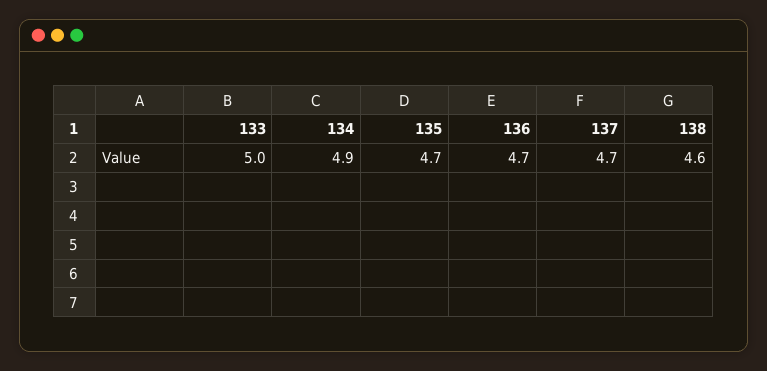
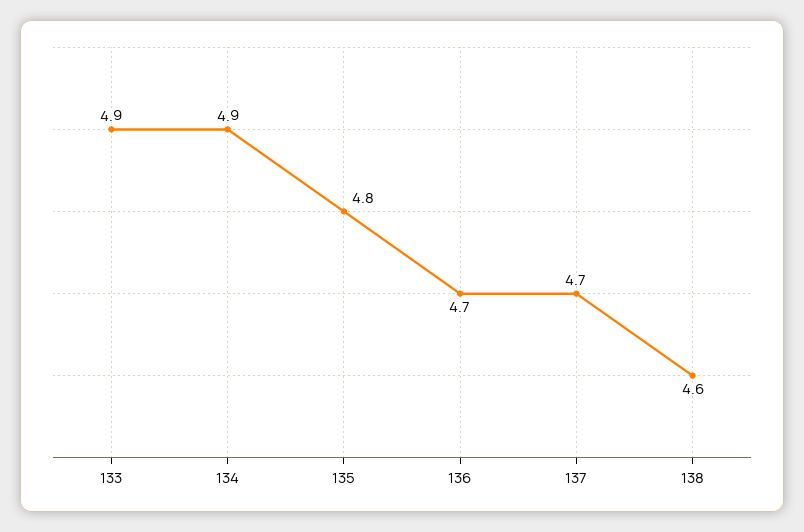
133: 5 -> 4.9
135: 4.7 -> 4.8

